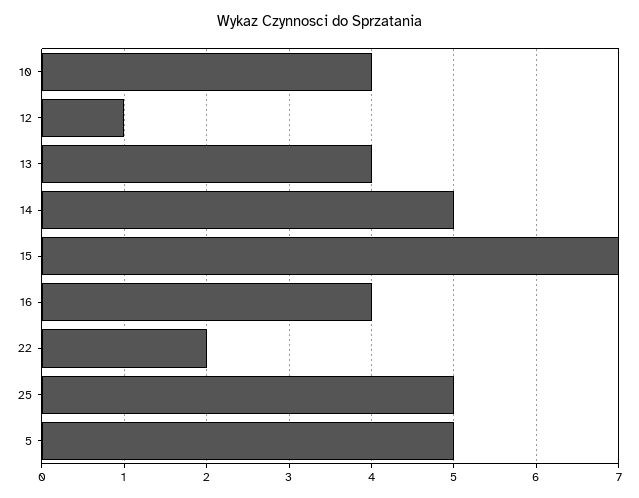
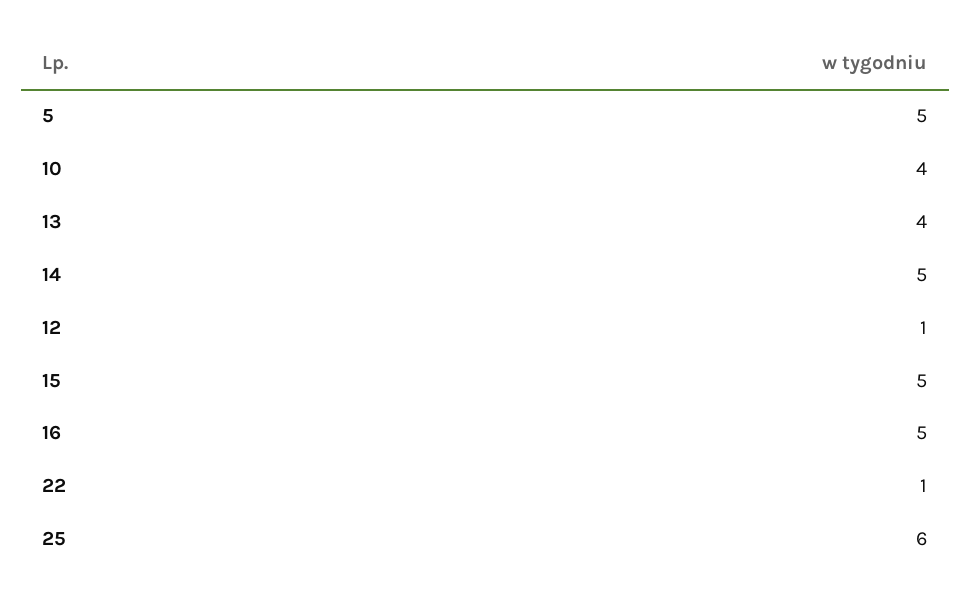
15: 7 -> 5
16: 4 -> 5
22: 2 -> 1
25: 5 -> 6

